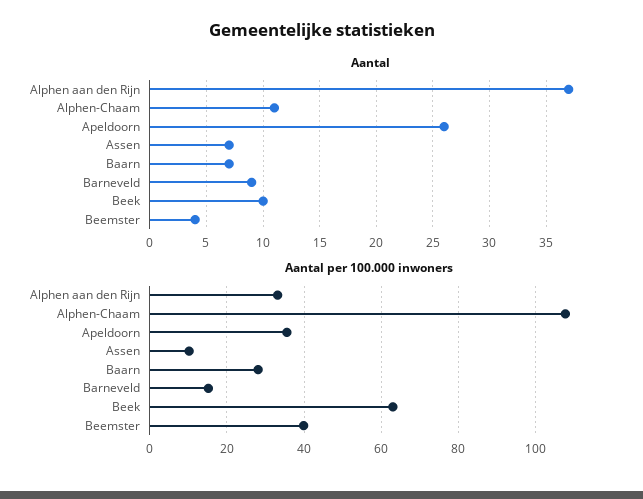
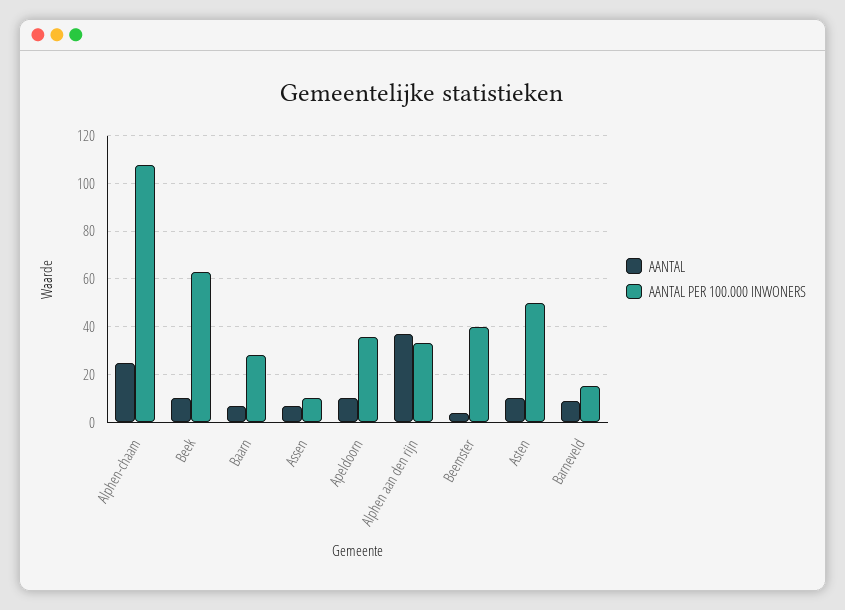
Aantal, Alphen-Chaam: 11 -> 25
Aantal, Apeldoorn: 26 -> 10
Aantal, Asten: none -> 10
Aantal per 100.000 inwoners, Asten: none -> 50

